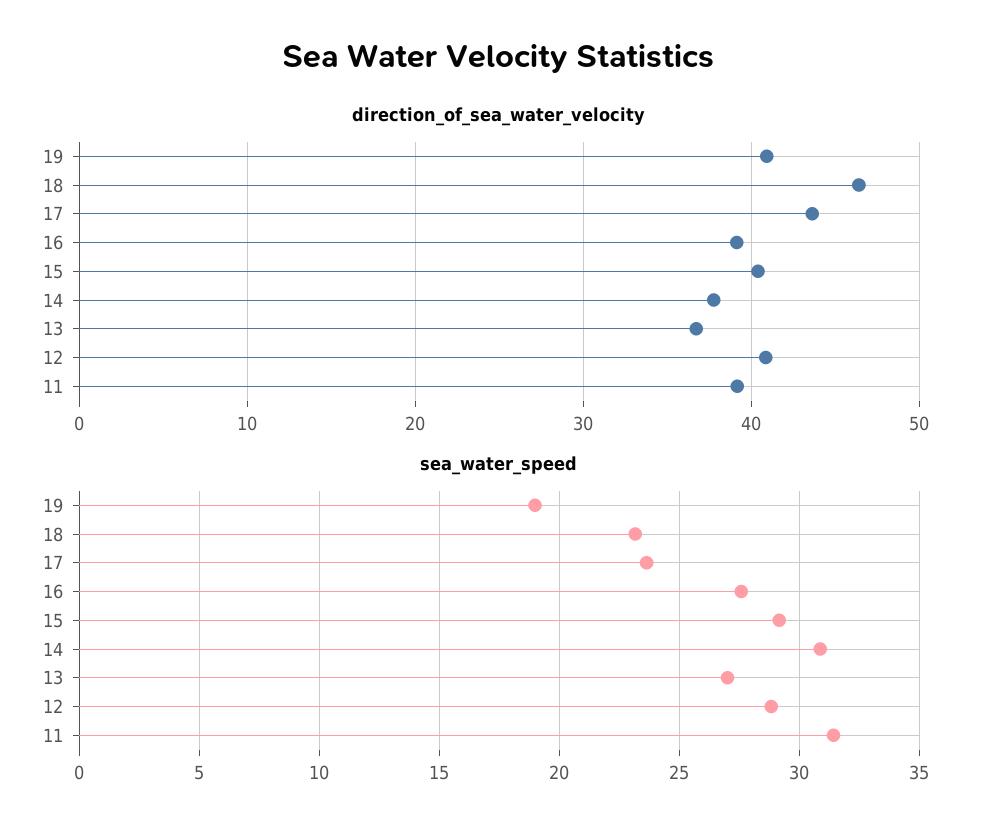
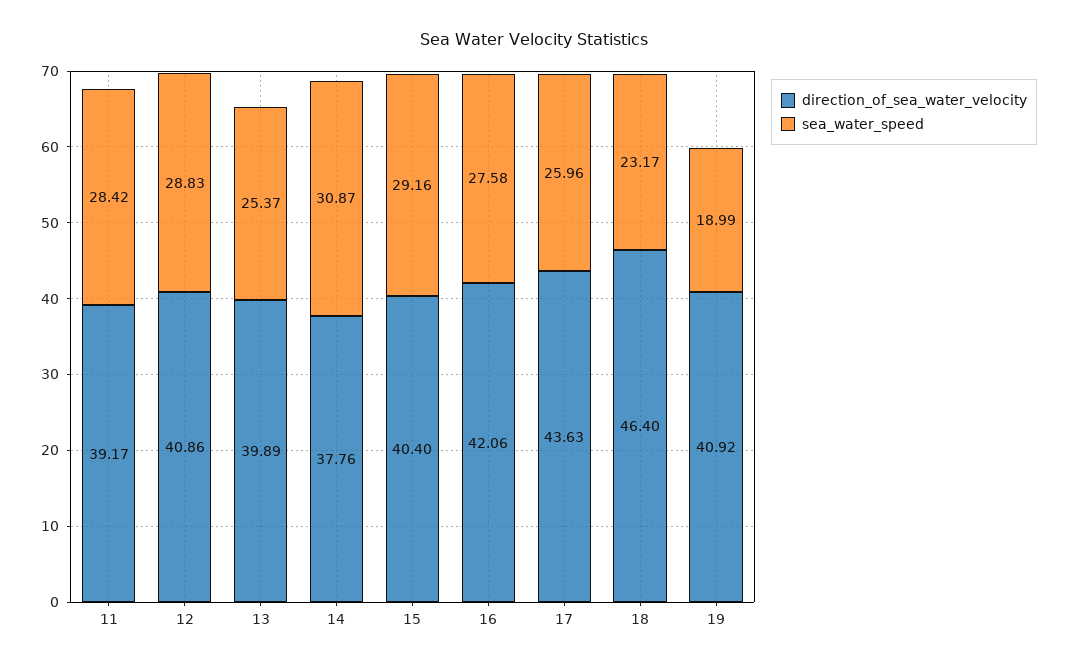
direction_of_sea_water_velocity, 16: 39 -> 42.06
direction_of_sea_water_velocity, 13: 37 -> 39.89
sea_water_speed, 17: 23.5 -> 25.96
sea_water_speed, 13: 27 -> 25.37
sea_water_speed, 11: 31.5 -> 28.42

